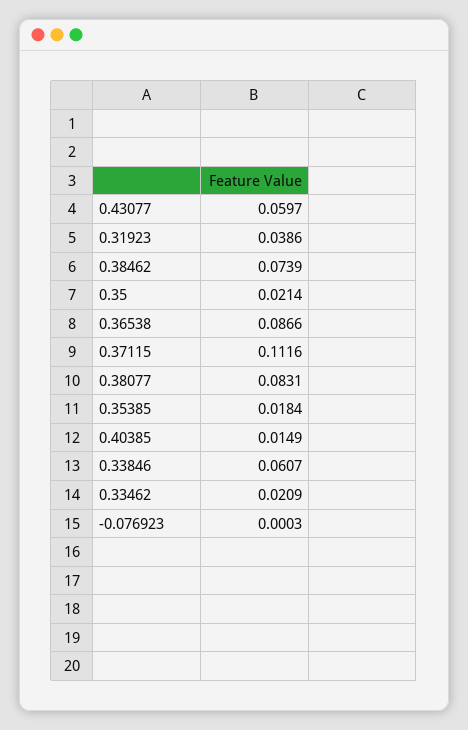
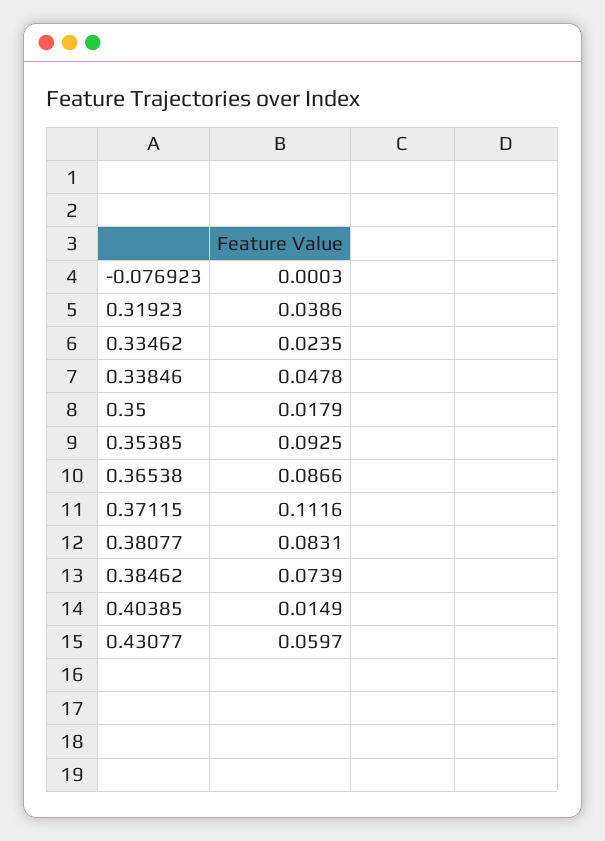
0.35: 0.0214 -> 0.0179
0.35385: 0.0184 -> 0.0925
0.33846: 0.0607 -> 0.0478
0.33462: 0.0209 -> 0.0235

